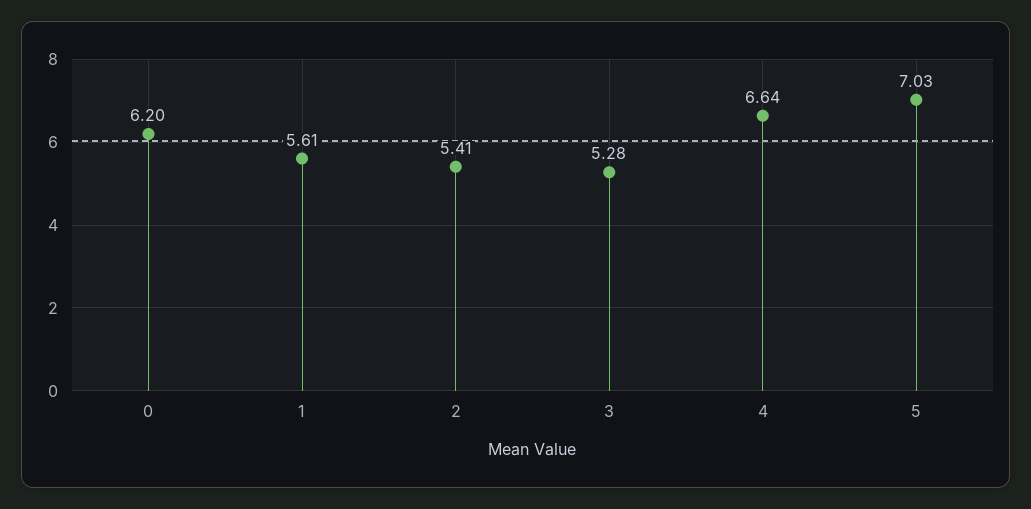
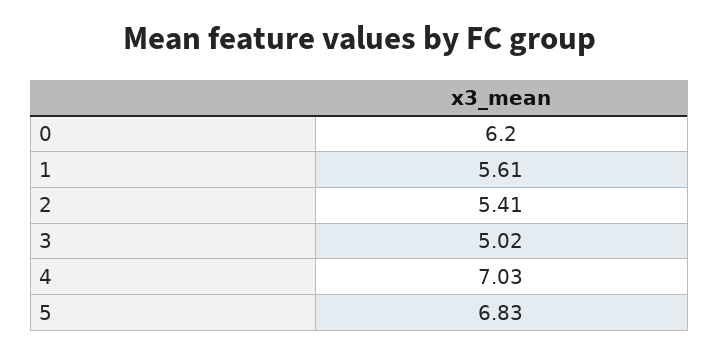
3: 5.28 -> 5.02
4: 6.64 -> 7.03
5: 7.03 -> 6.83

